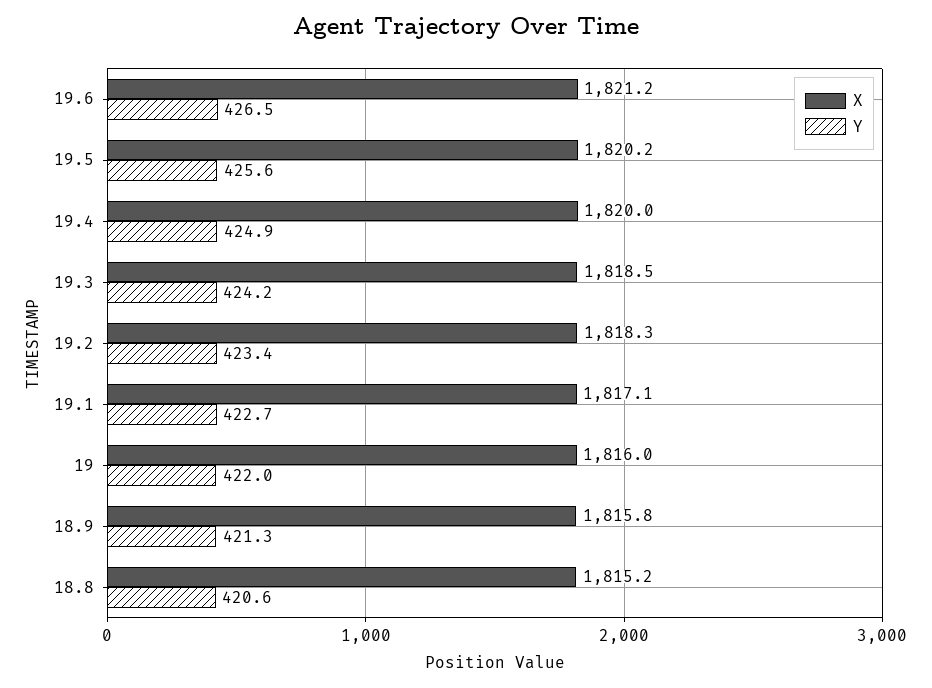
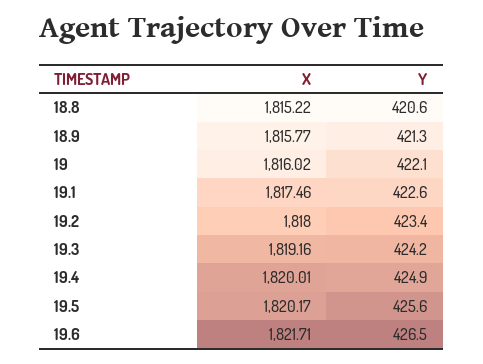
X, 19.6: 1821.2 -> 1821.71
X, 19.3: 1818.5 -> 1819.16
X, 19.2: 1818.3 -> 1818
X, 19.1: 1817.1 -> 1817.46
Y, 19.1: 422.7 -> 422.6
Y, 19: 422 -> 422.1

